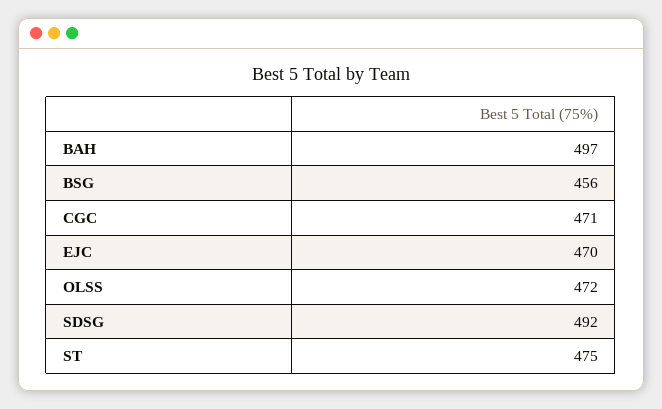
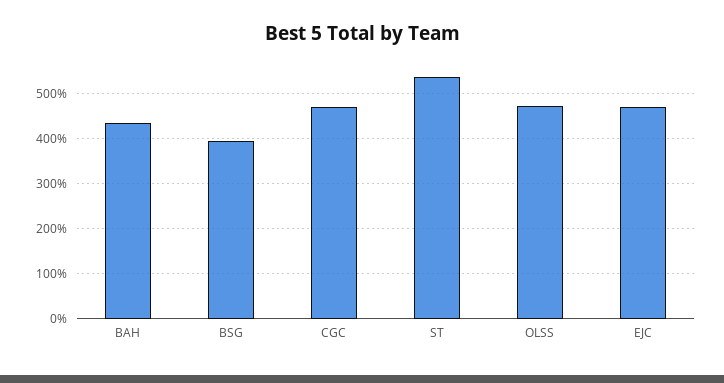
BAH: 497 -> 440
BSG: 456 -> 400
SDSG: 492 -> none
ST: 475 -> 540

